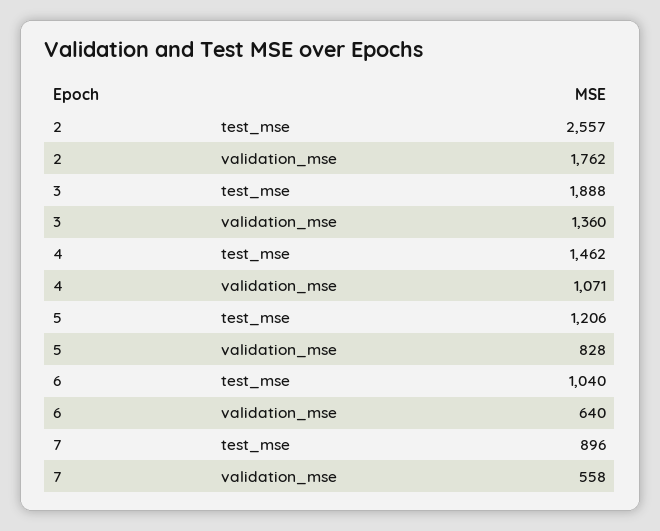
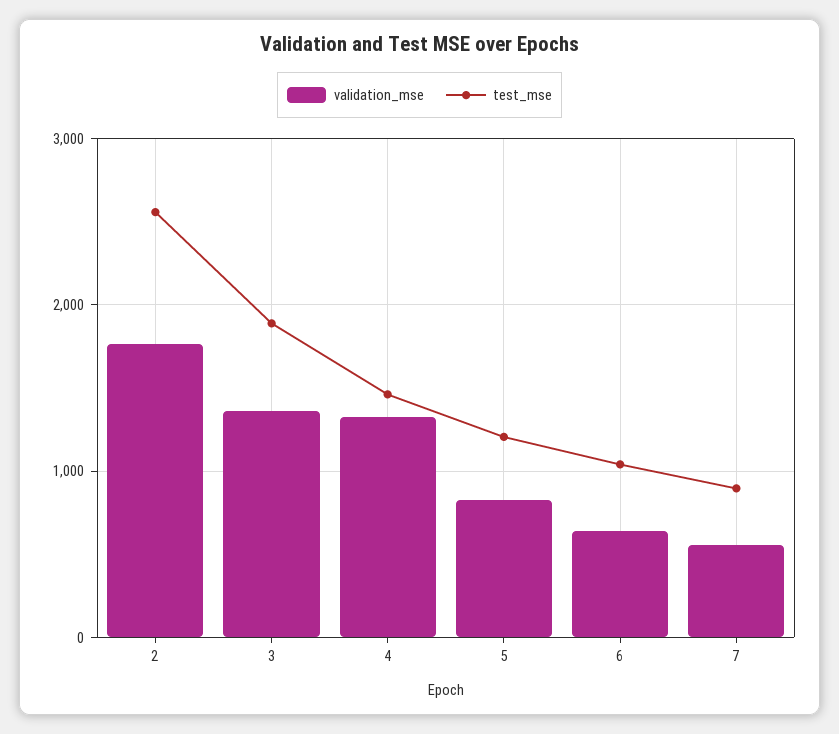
validation_mse, 4: 1071 -> 1300

